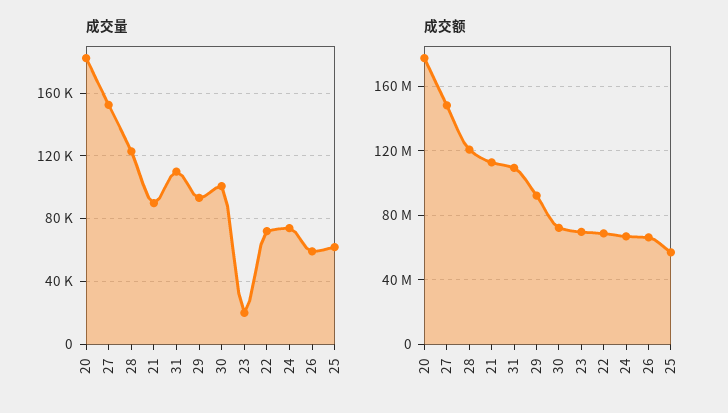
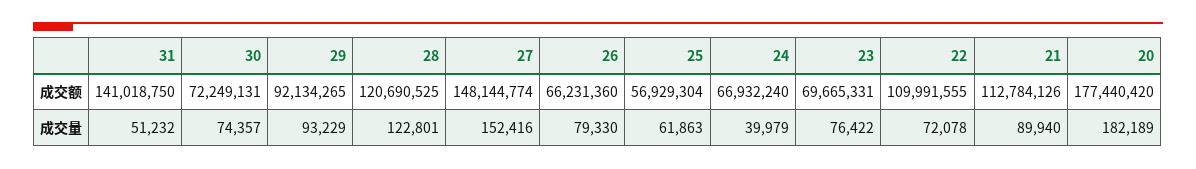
成交量, 31: 110000 -> 51232
成交量, 30: 100000 -> 74357
成交量, 23: 20000 -> 76422
成交量, 24: 75000 -> 39979
成交量, 26: 60000 -> 79330
成交额, 31: 110000000 -> 141018750
成交额, 22: 70000000 -> 109991555

